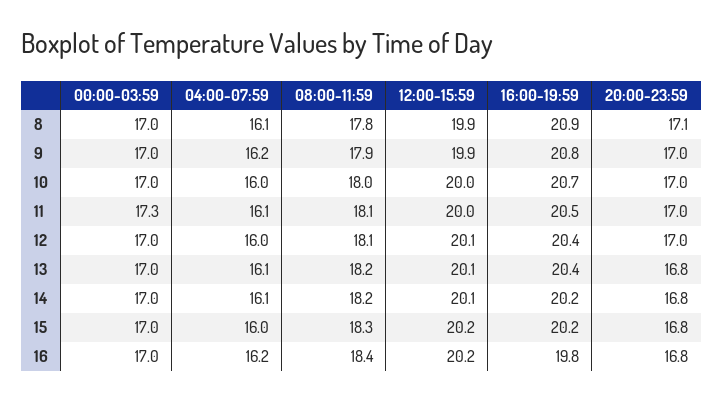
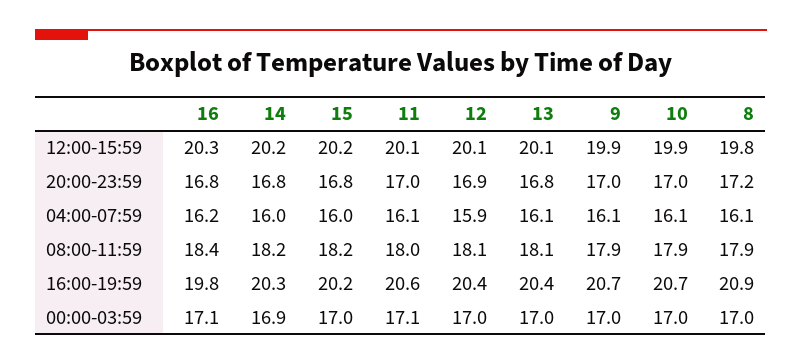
08:00-11:59, 8: 17.8 -> 17.9
12:00-15:59, 8: 19.9 -> 19.8
20:00-23:59, 8: 17.1 -> 17.2
04:00-07:59, 9: 16.2 -> 16.1
16:00-19:59, 9: 20.8 -> 20.7
04:00-07:59, 10: 16 -> 16.1
08:00-11:59, 10: 18 -> 17.9
12:00-15:59, 10: 20 -> 19.9
00:00-03:59, 11: 17.3 -> 17.1
08:00-11:59, 11: 18.1 -> 18
12:00-15:59, 11: 20 -> 20.1
16:00-19:59, 11: 20.5 -> 20.6
04:00-07:59, 12: 16 -> 15.9
20:00-23:59, 12: 17 -> 16.9
08:00-11:59, 13: 18.2 -> 18.1
00:00-03:59, 14: 17 -> 16.9
04:00-07:59, 14: 16.1 -> 16
12:00-15:59, 14: 20.1 -> 20.2
16:00-19:59, 14: 20.2 -> 20.3
08:00-11:59, 15: 18.3 -> 18.2
00:00-03:59, 16: 17 -> 17.1
12:00-15:59, 16: 20.2 -> 20.3

